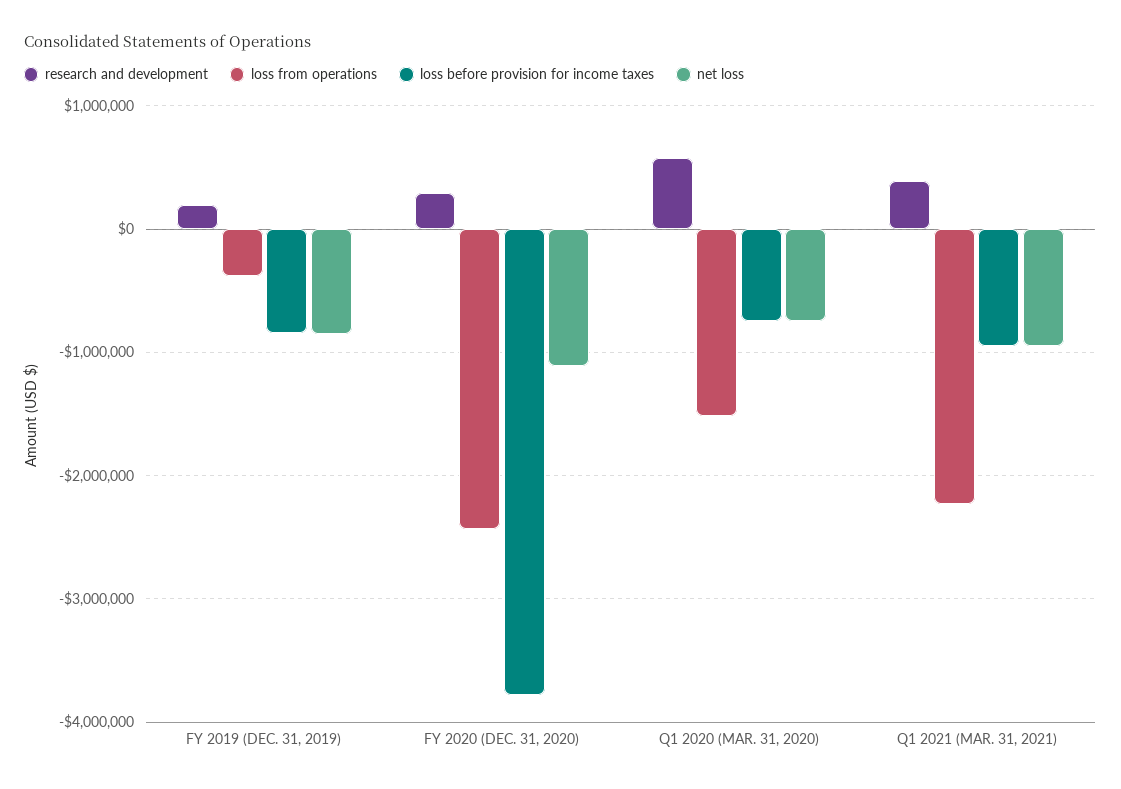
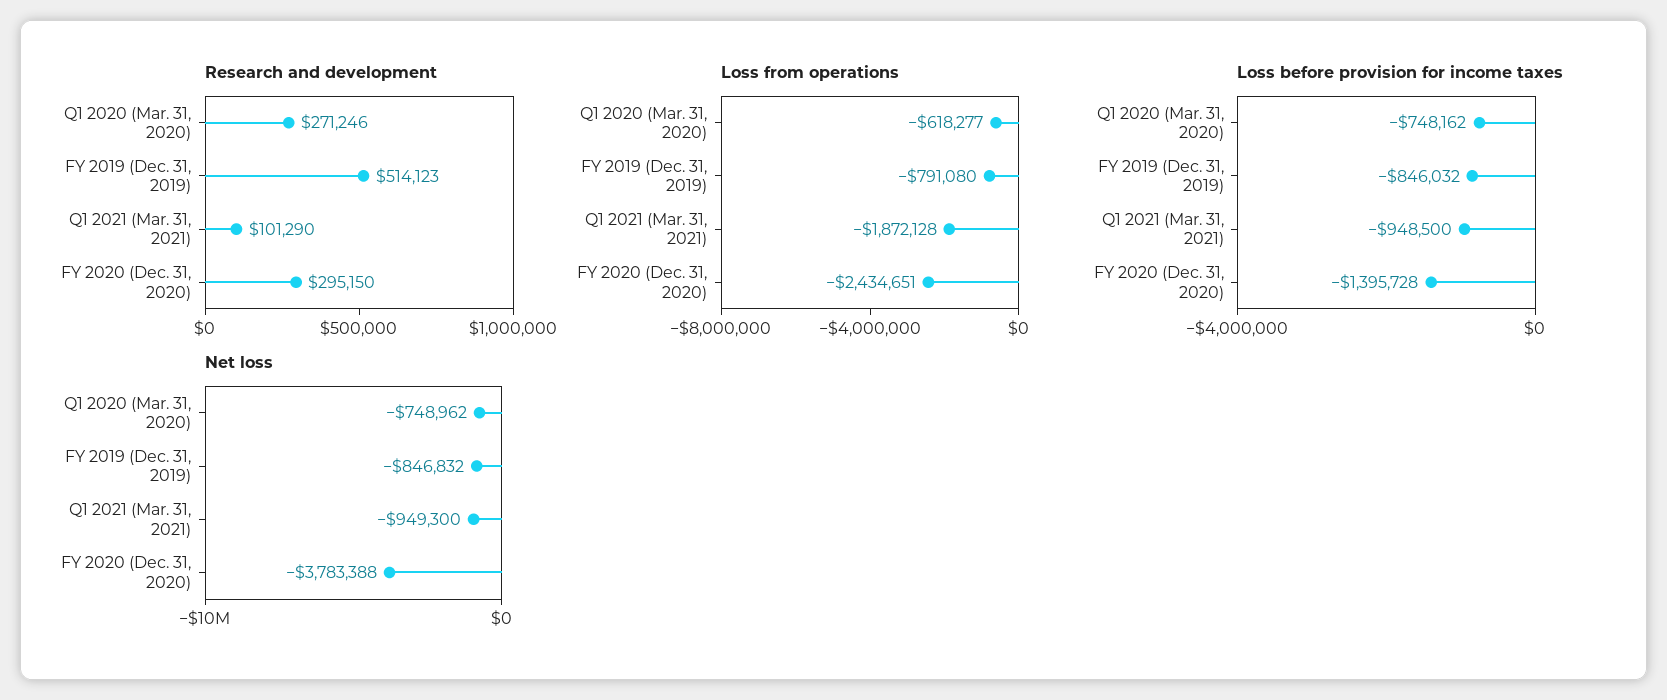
research and development, FY 2019 (DEC. 31, 2019): 200000 -> 514123
loss from operations, FY 2019 (DEC. 31, 2019): -400000 -> -791080
loss before provision for income taxes, FY 2020 (DEC. 31, 2020): -3800000 -> -1395728
net loss, FY 2020 (DEC. 31, 2020): -1100000 -> -3783388
research and development, Q1 2020 (MAR. 31, 2020): 600000 -> 271246
loss from operations, Q1 2020 (MAR. 31, 2020): -1500000 -> -618277
research and development, Q1 2021 (MAR. 31, 2021): 400000 -> 101290
loss from operations, Q1 2021 (MAR. 31, 2021): -2200000 -> -1872128

